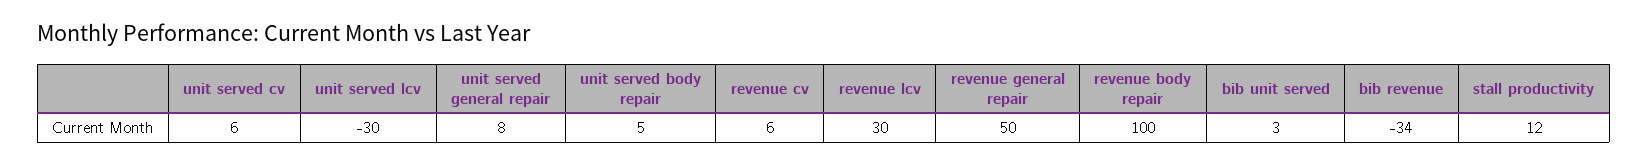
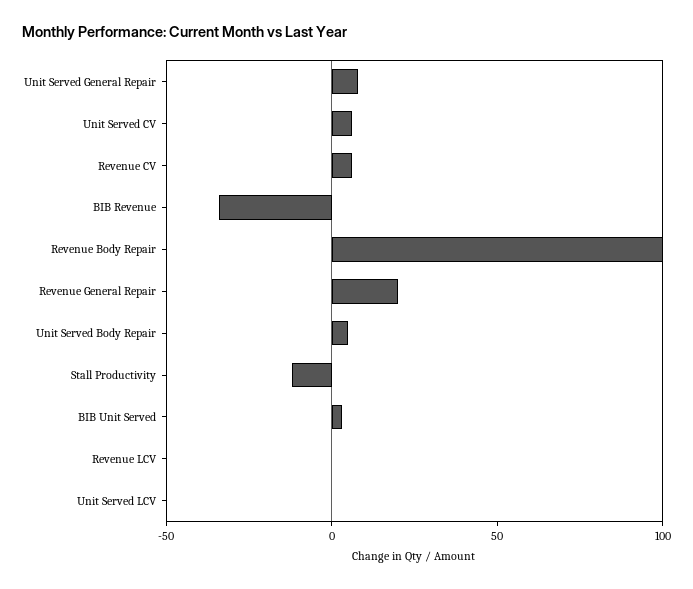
unit served lcv: -30 -> 0
revenue lcv: 30 -> 0
revenue general repair: 50 -> 20
stall productivity: 12 -> -10

